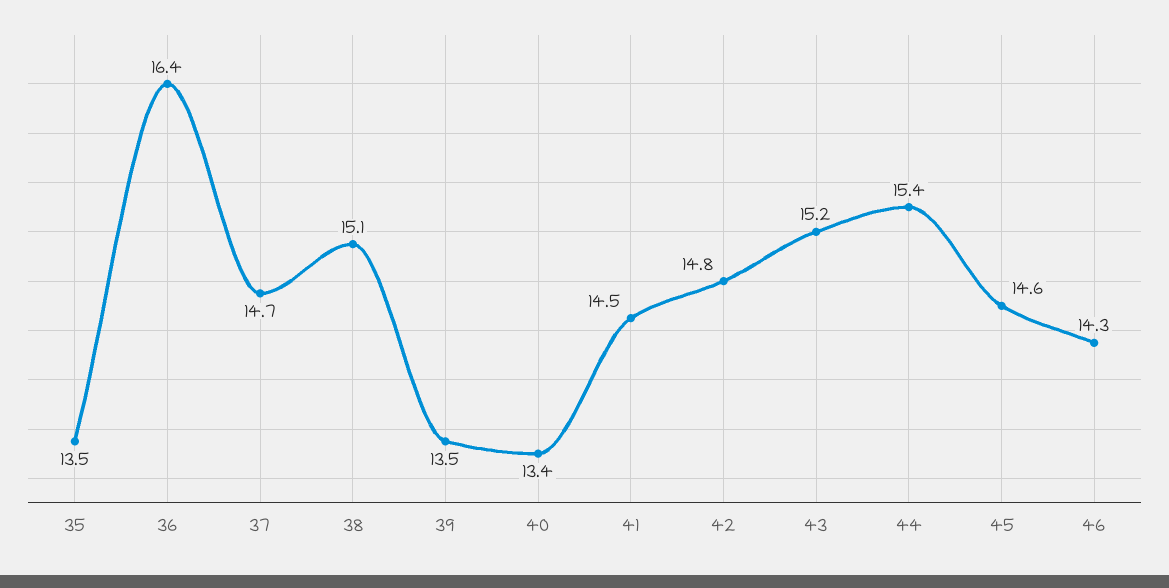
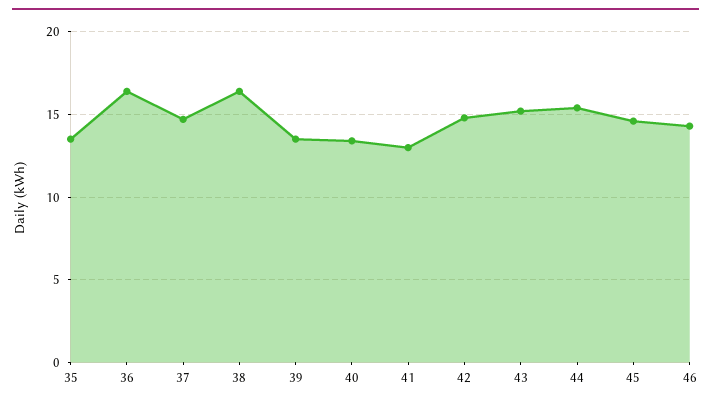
38: 15.1 -> 16.5
41: 14.5 -> 13

